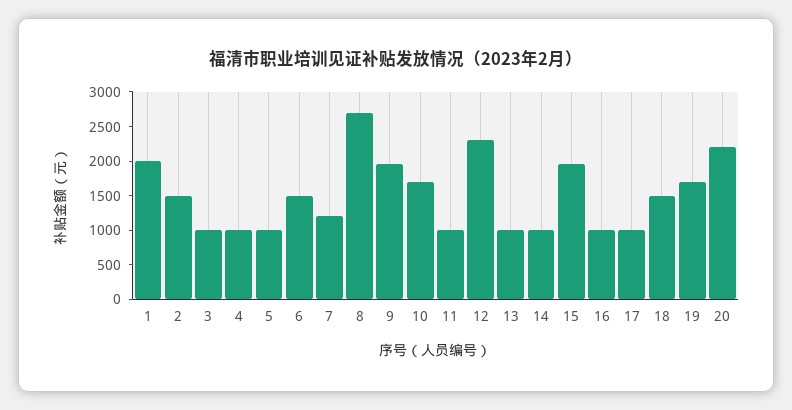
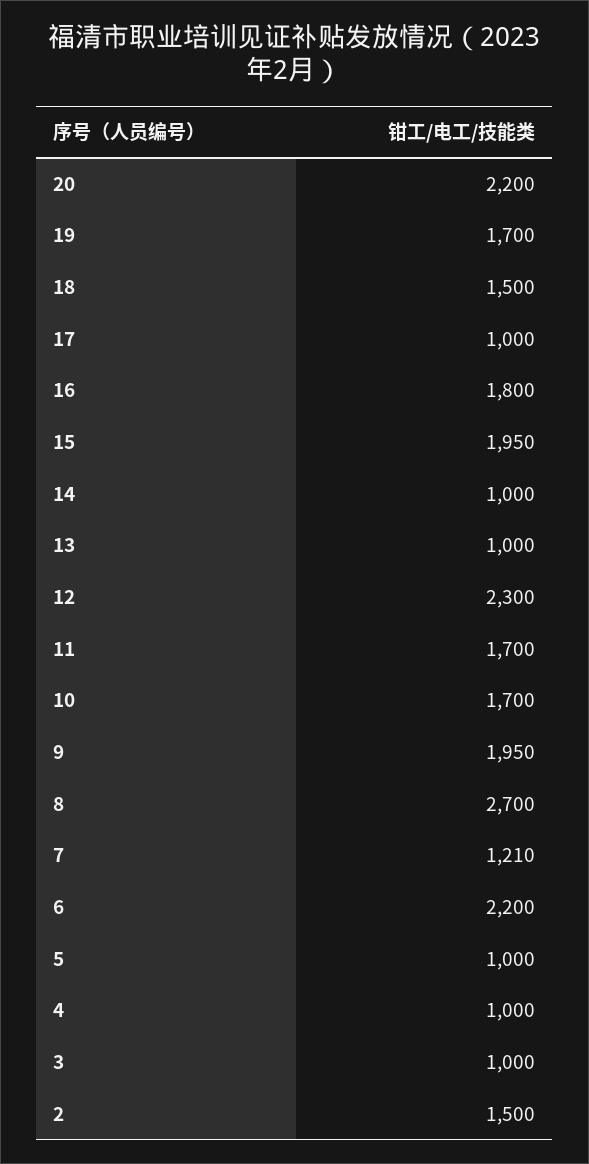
1: 2000 -> none
6: 1500 -> 2200
11: 1000 -> 1700
16: 1000 -> 1800

